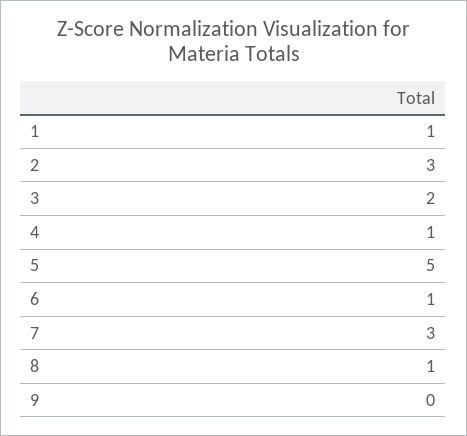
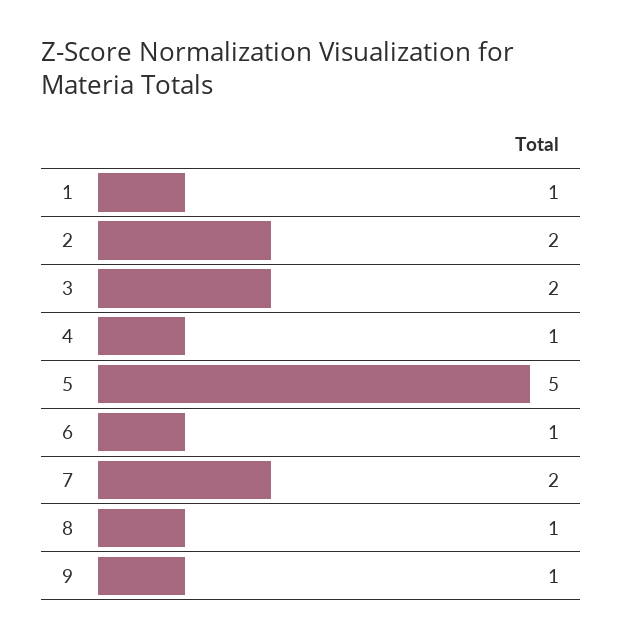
2: 3 -> 2
7: 3 -> 2
9: 0 -> 1

